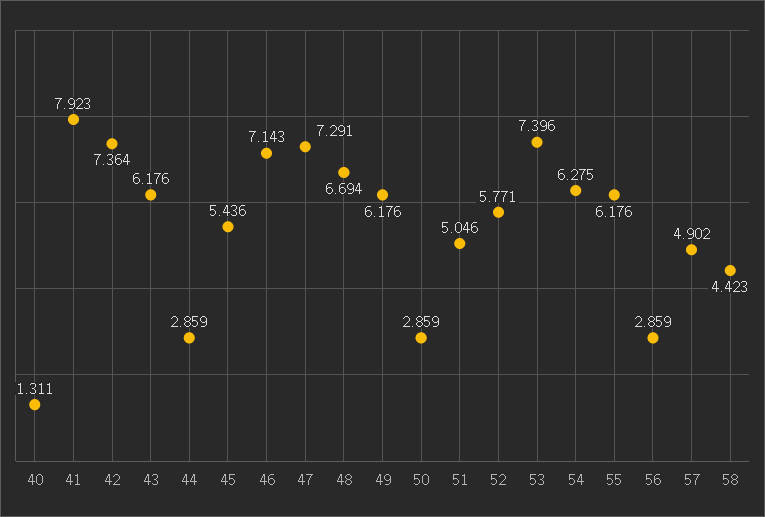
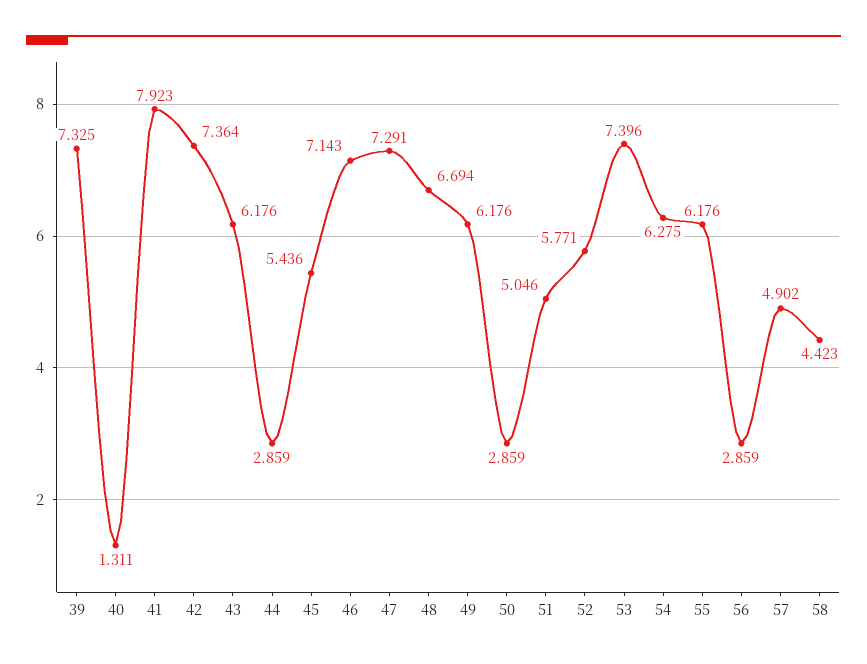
39: none -> 7.325

